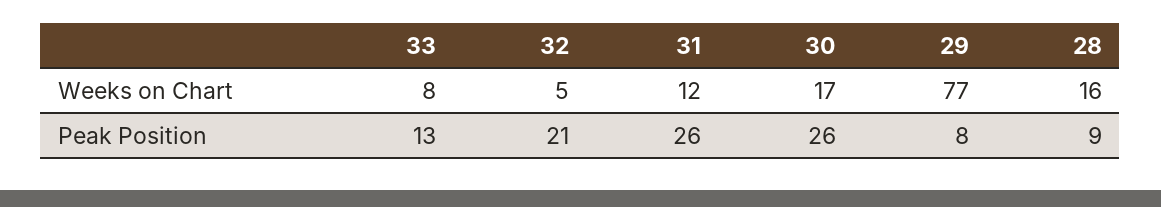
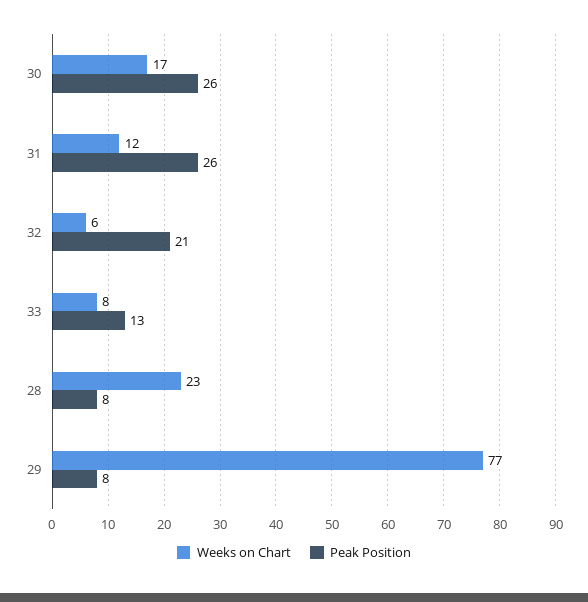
Weeks on Chart, 32: 5 -> 6
Weeks on Chart, 28: 16 -> 23
Peak Position, 28: 9 -> 8

